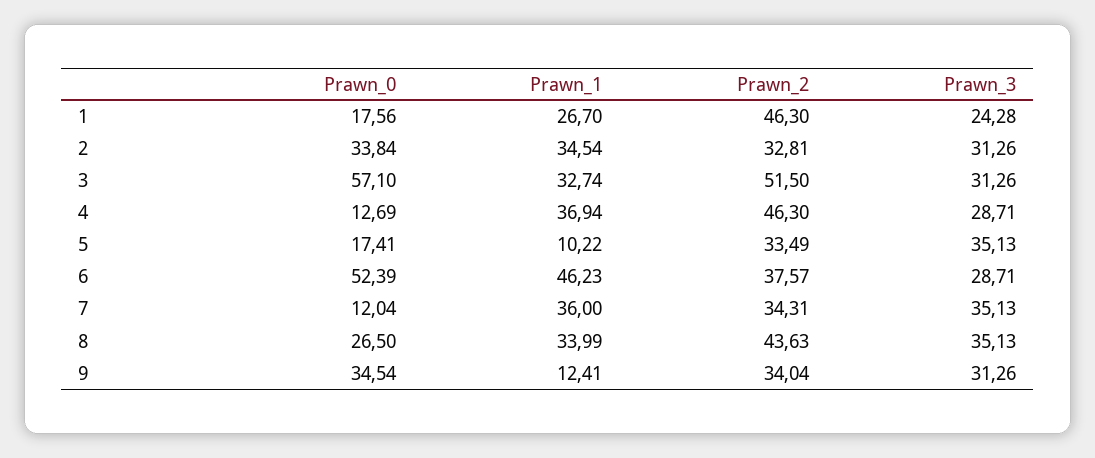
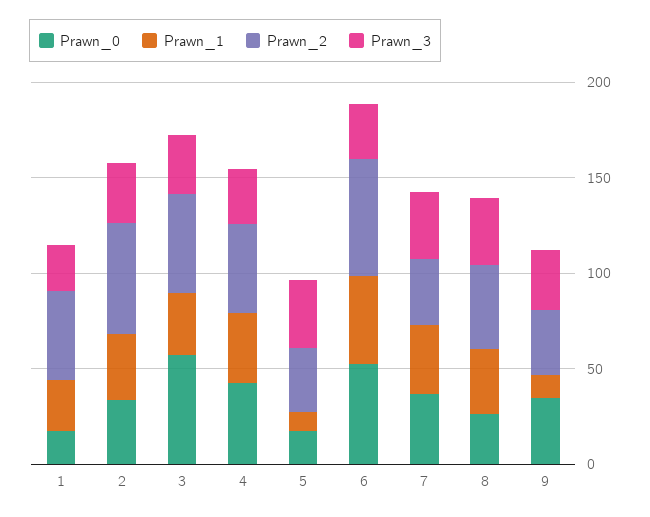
Prawn_2, 2: 32.81 -> 60
Prawn_0, 4: 12.69 -> 40
Prawn_2, 6: 37.57 -> 60
Prawn_0, 7: 12.04 -> 40

